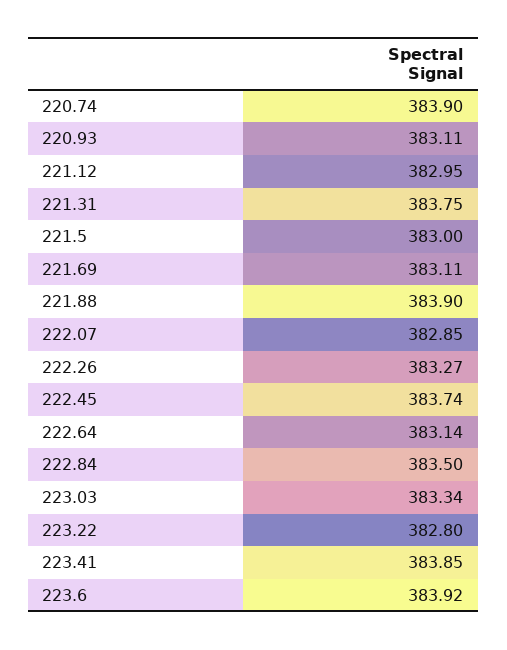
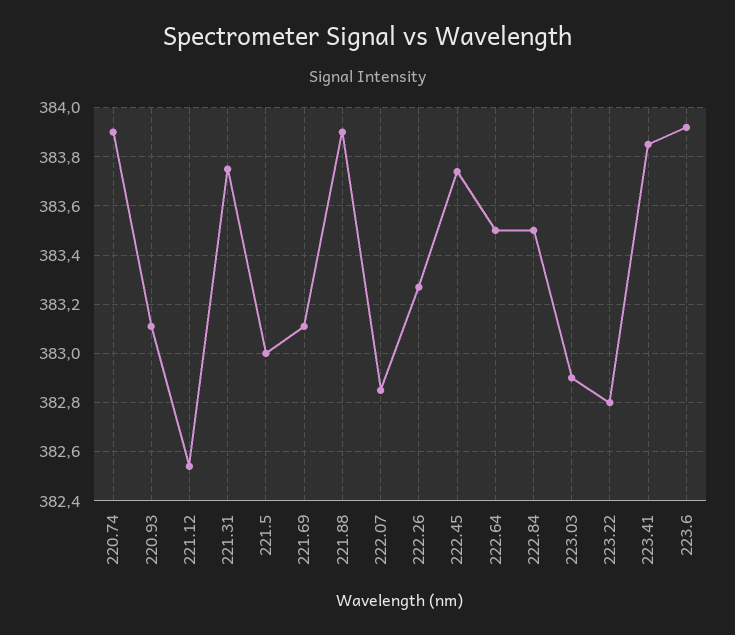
221.12: 382.95 -> 382.55
222.64: 383.14 -> 383.5
223.03: 383.34 -> 382.9

